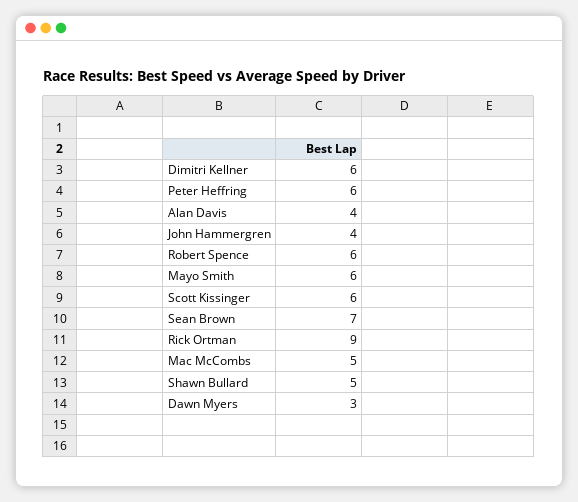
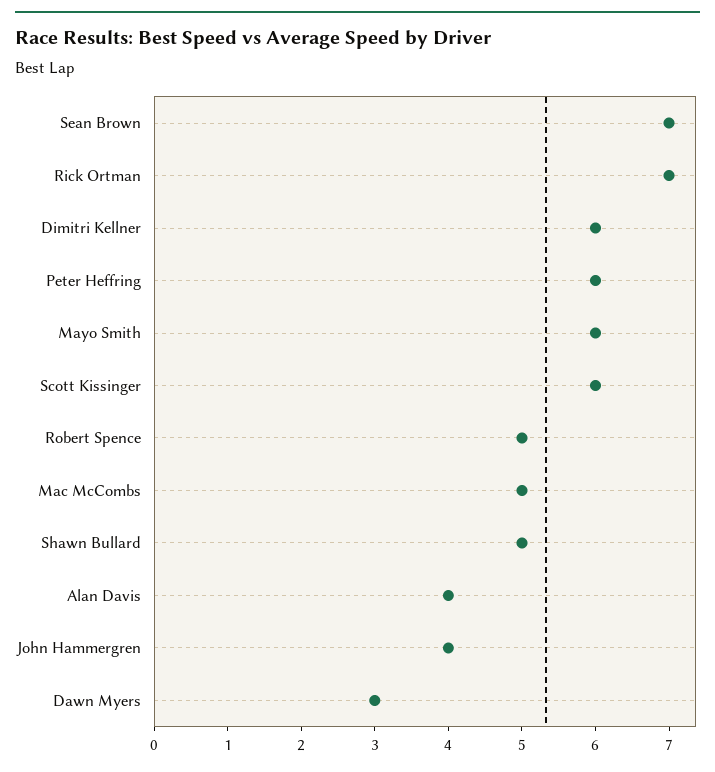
Robert Spence: 6 -> 5
Rick Ortman: 9 -> 7

